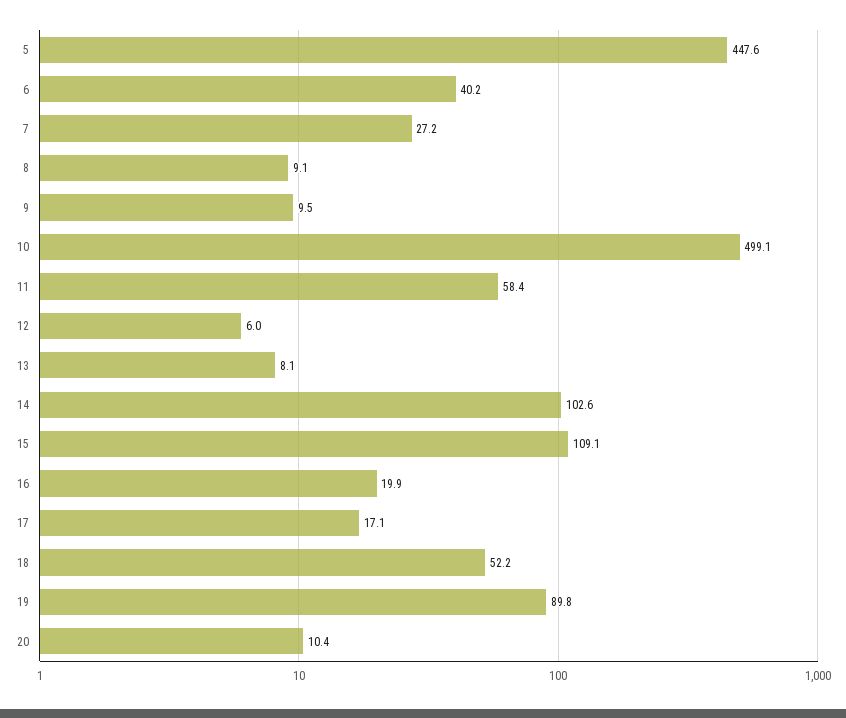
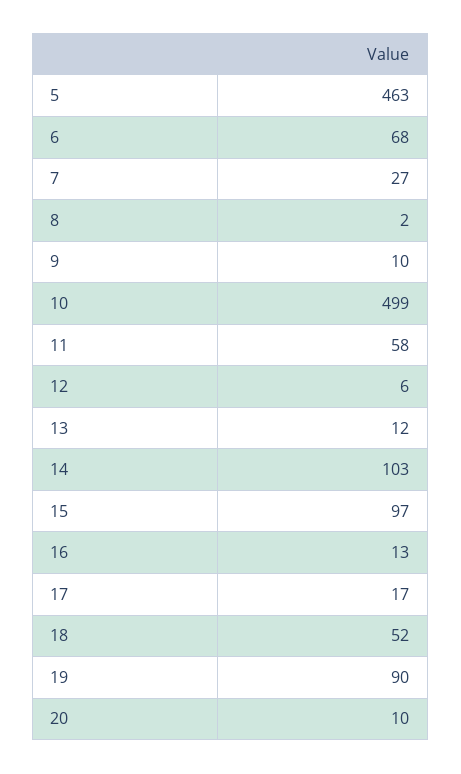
5: 447.6 -> 463
6: 40.2 -> 68
8: 9.1 -> 2
13: 8.1 -> 12
15: 109.1 -> 97
16: 19.9 -> 13

